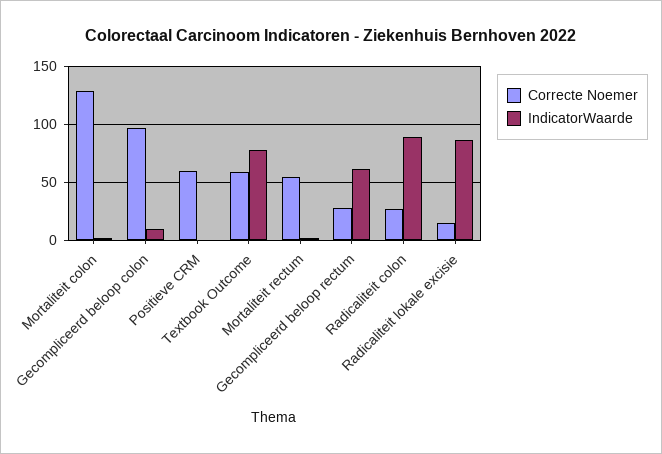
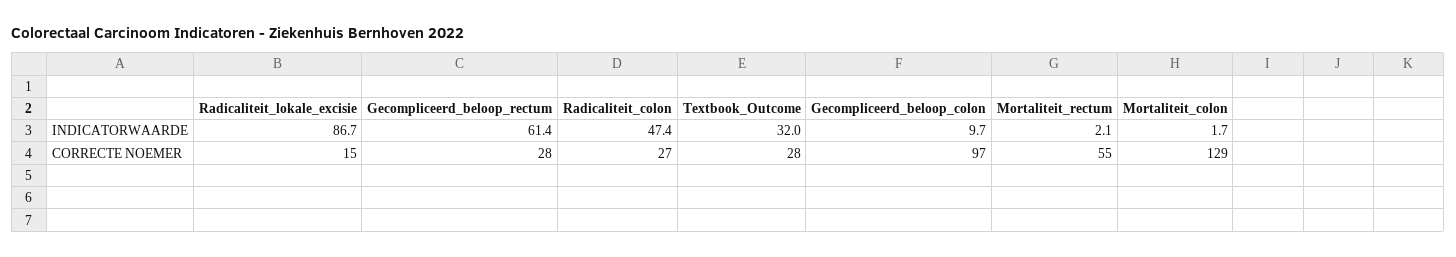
Correcte Noemer, Positieve CRM: 60 -> none
IndicatorWaarde, Positieve CRM: 0 -> none
Correcte Noemer, Textbook Outcome: 60 -> 28
IndicatorWaarde, Textbook Outcome: 80 -> 32
IndicatorWaarde, Radicaliteit colon: 90 -> 47.4

